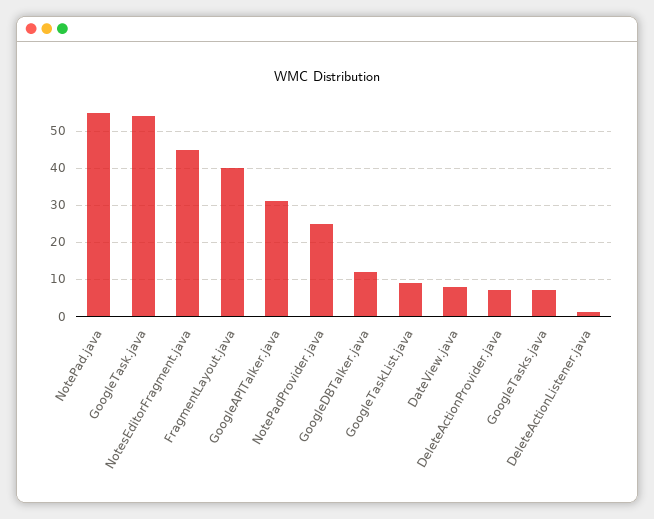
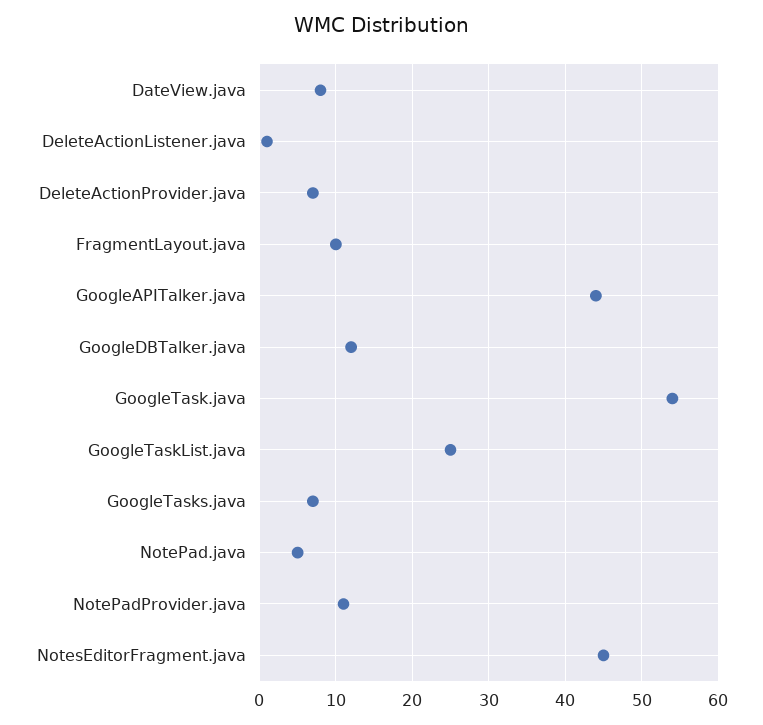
NotePad.java: 55 -> 5
FragmentLayout.java: 40 -> 10
GoogleAPITalker.java: 30 -> 44
NotePadProvider.java: 25 -> 11
GoogleTaskList.java: 10 -> 25

